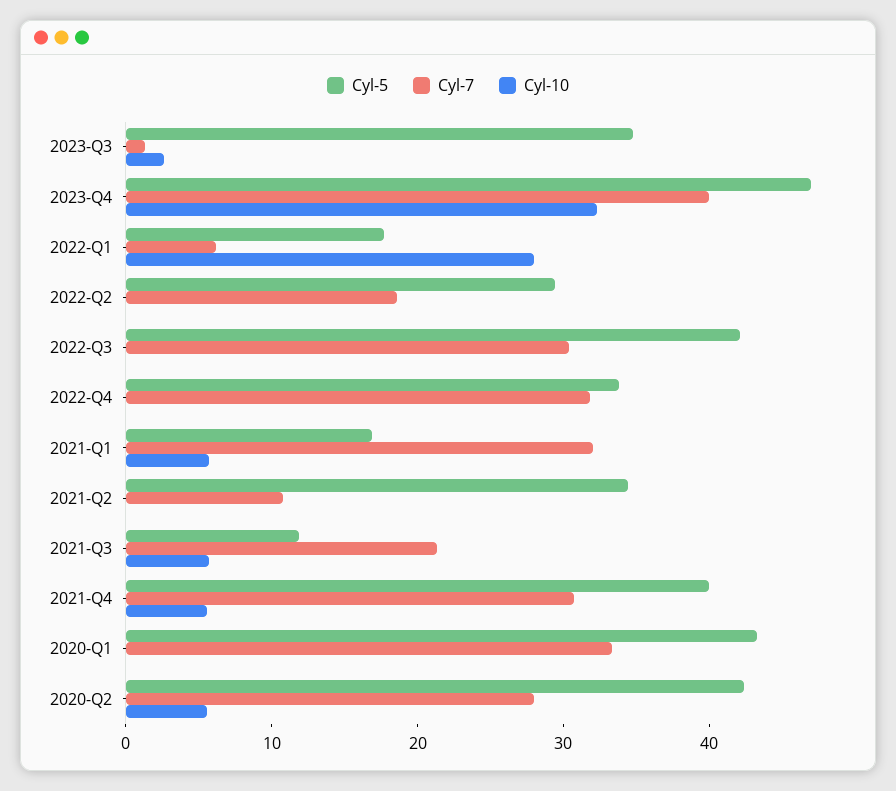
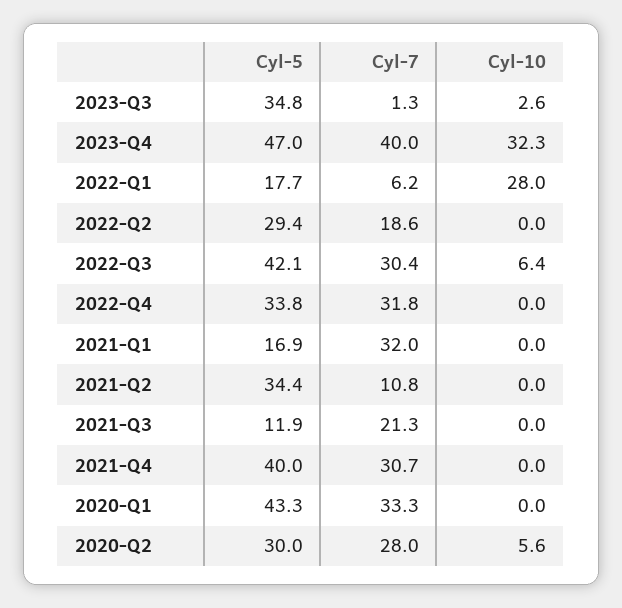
Cyl-10, 2022-Q3: 0 -> 6.4
Cyl-10, 2021-Q1: 6 -> 0
Cyl-10, 2021-Q3: 6 -> 0
Cyl-10, 2021-Q4: 6 -> 0
Cyl-5, 2020-Q2: 42 -> 30

